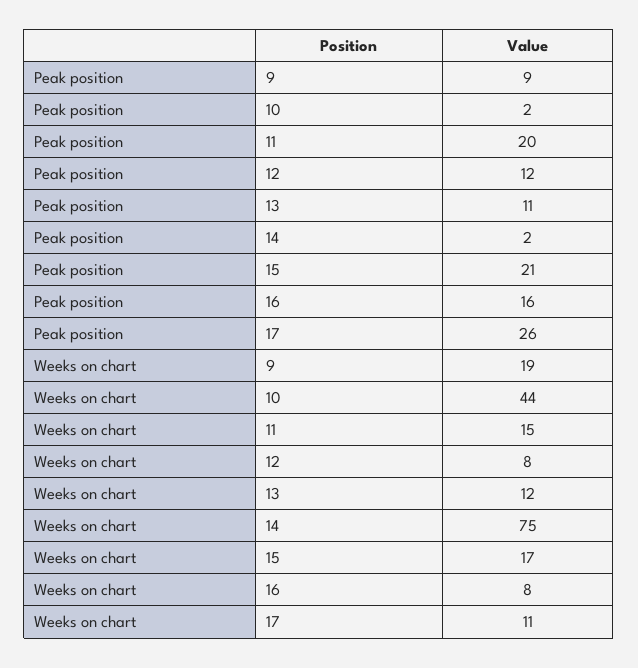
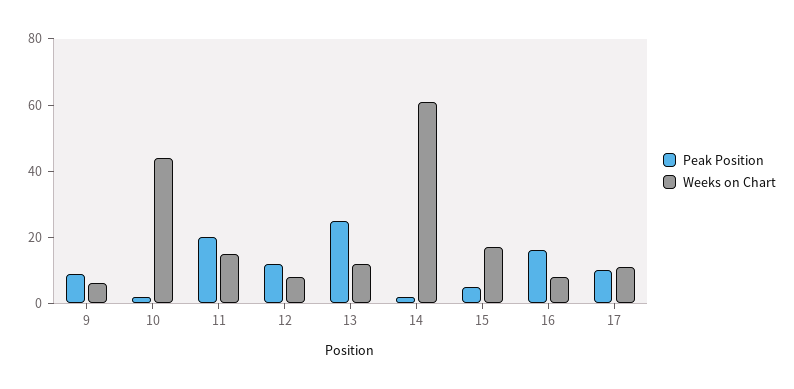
Peak position, 13: 11 -> 25
Peak position, 15: 21 -> 5
Peak position, 17: 26 -> 10
Weeks on chart, 9: 19 -> 5
Weeks on chart, 14: 75 -> 60

